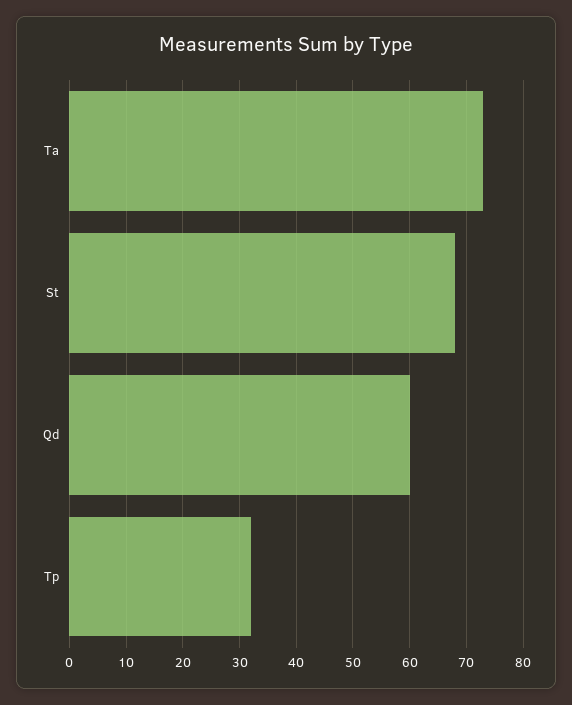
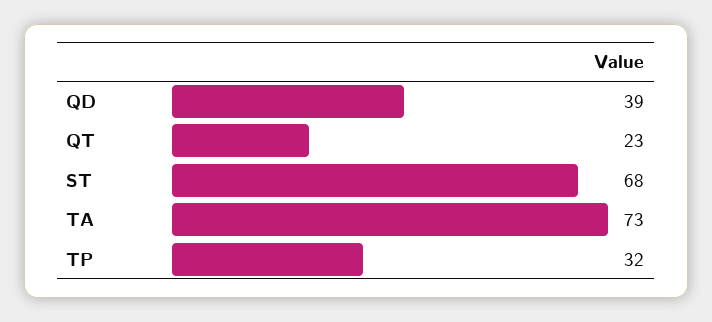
Qd: 60 -> 39
QT: none -> 23

